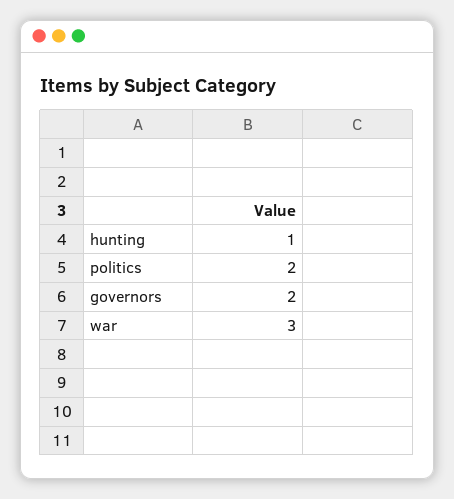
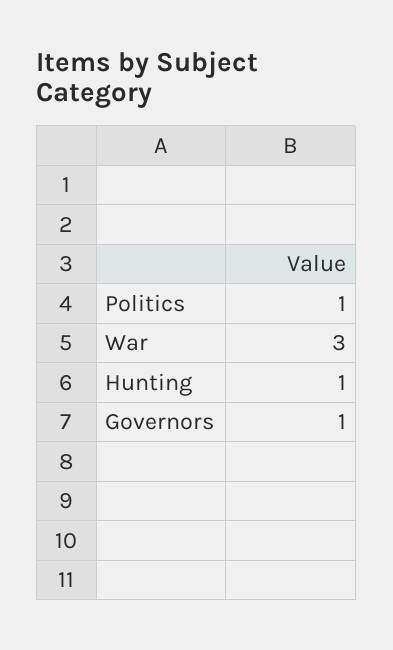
politics: 2 -> 1
governors: 2 -> 1

